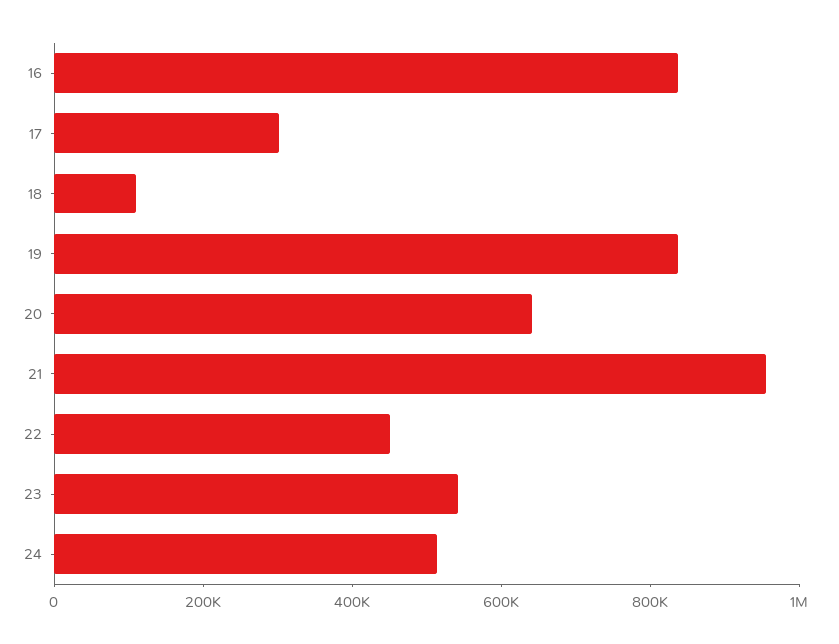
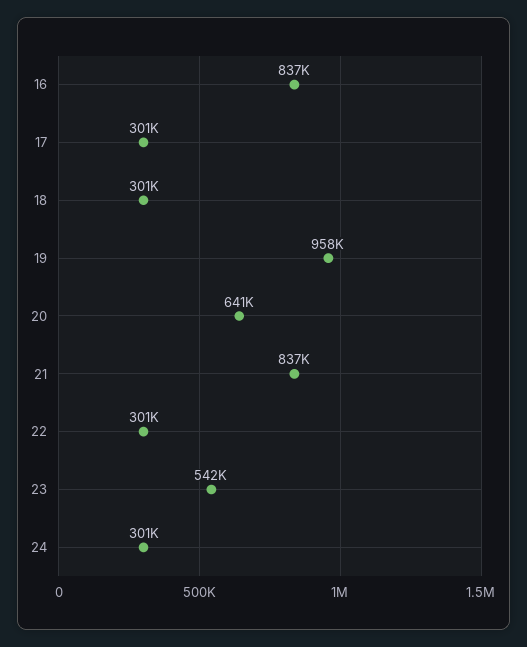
18: 100000 -> 301000
19: 850000 -> 958000
21: 950000 -> 837000
22: 450000 -> 301000
24: 500000 -> 301000

